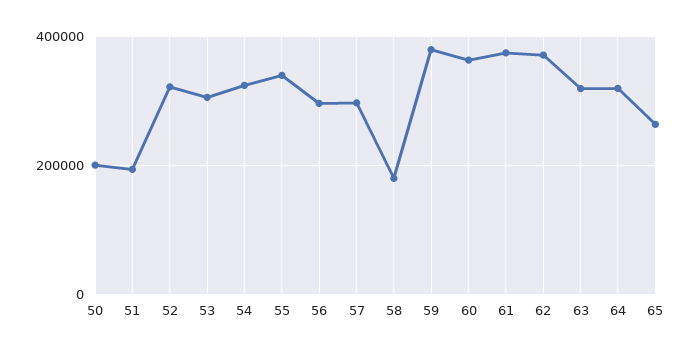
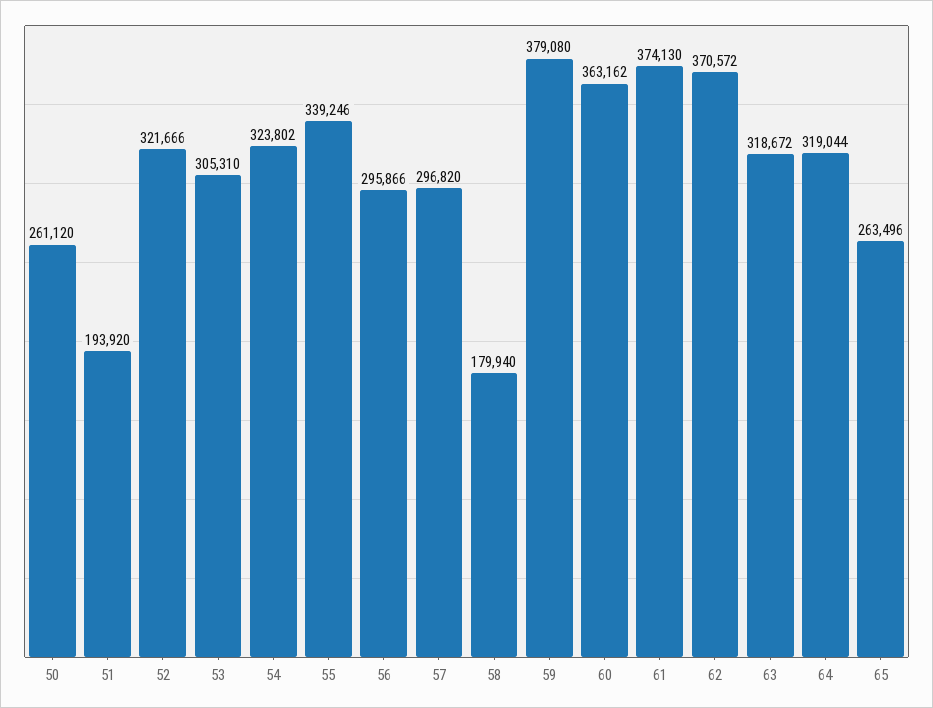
50: 200000 -> 261120

